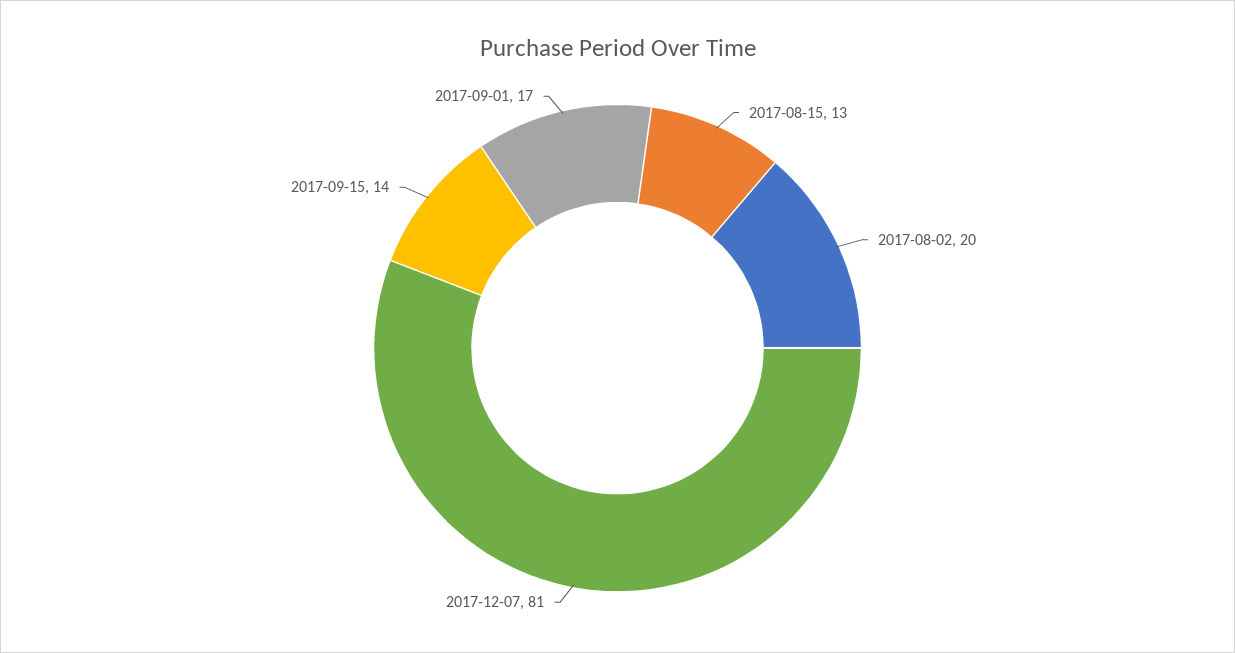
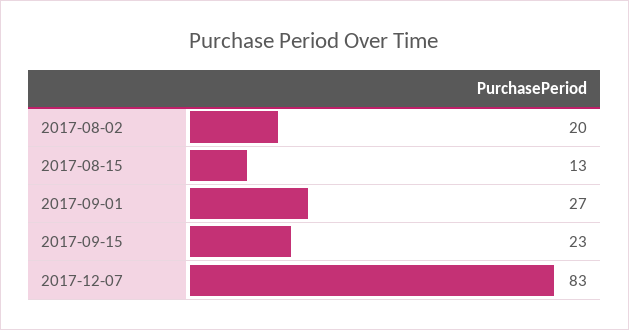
2017-12-07: 81 -> 83
2017-09-15: 14 -> 23
2017-09-01: 17 -> 27

